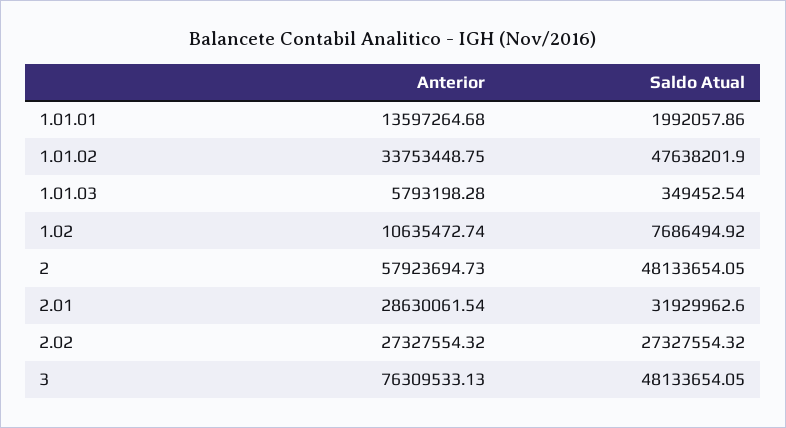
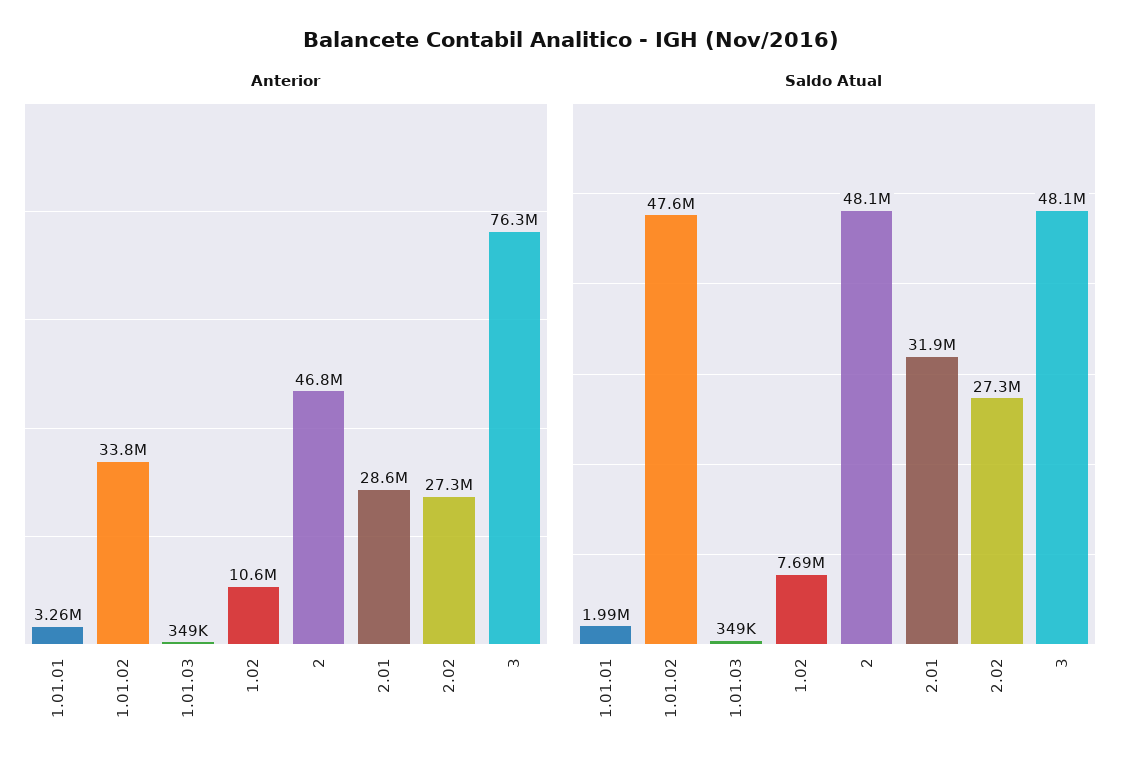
Anterior, 1.01.01: 13597264.68 -> 3260000
Anterior, 1.01.03: 5793198.28 -> 349000
Anterior, 2: 57923694.73 -> 46800000

